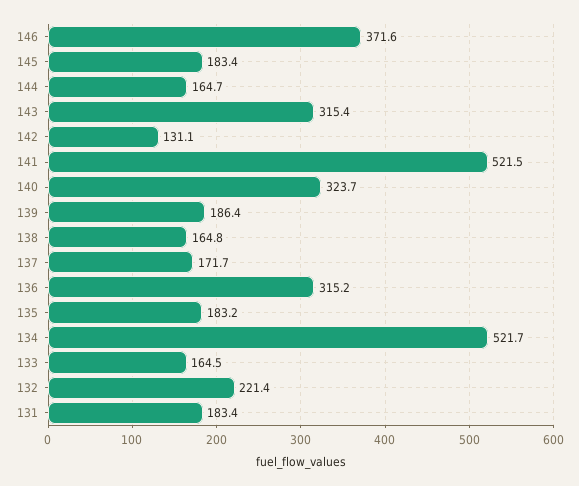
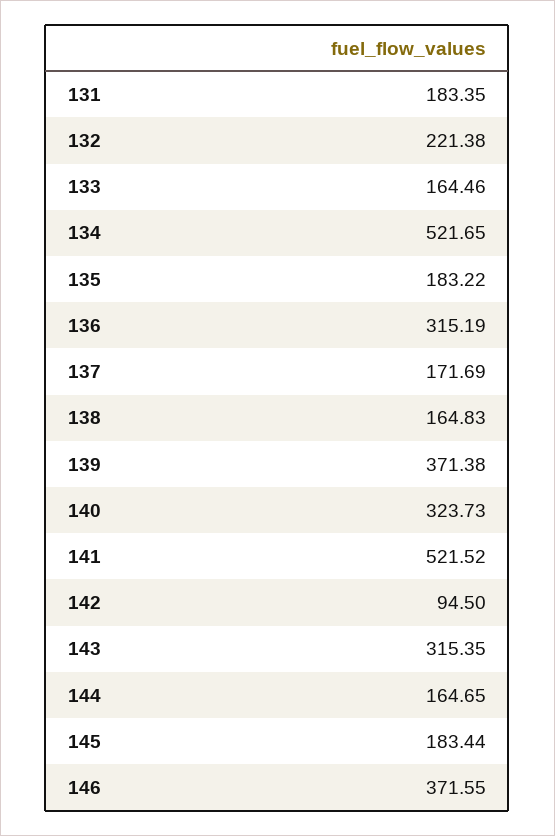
142: 131.1 -> 94.5
139: 186.4 -> 371.38

